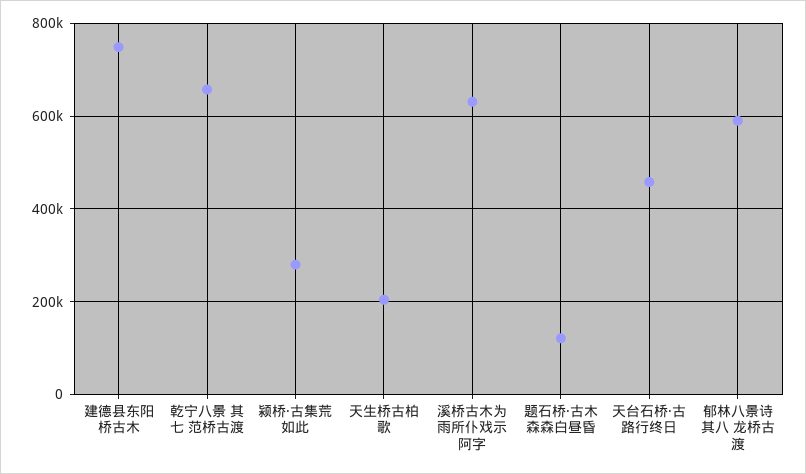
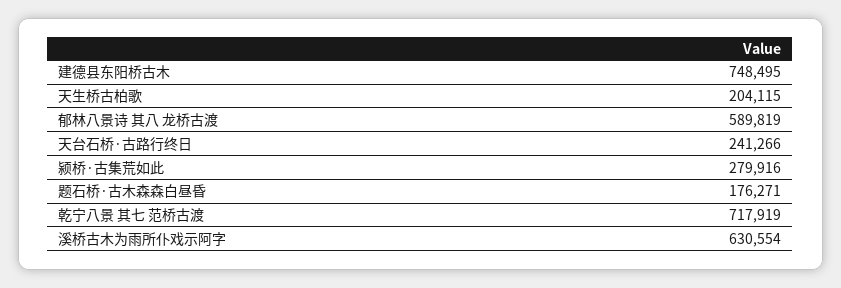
乾宁八景 其七 范桥古渡: 660000 -> 717919
题石桥·古木森森白昼昏: 120000 -> 176271
天台石桥·古路行终日: 460000 -> 241266

